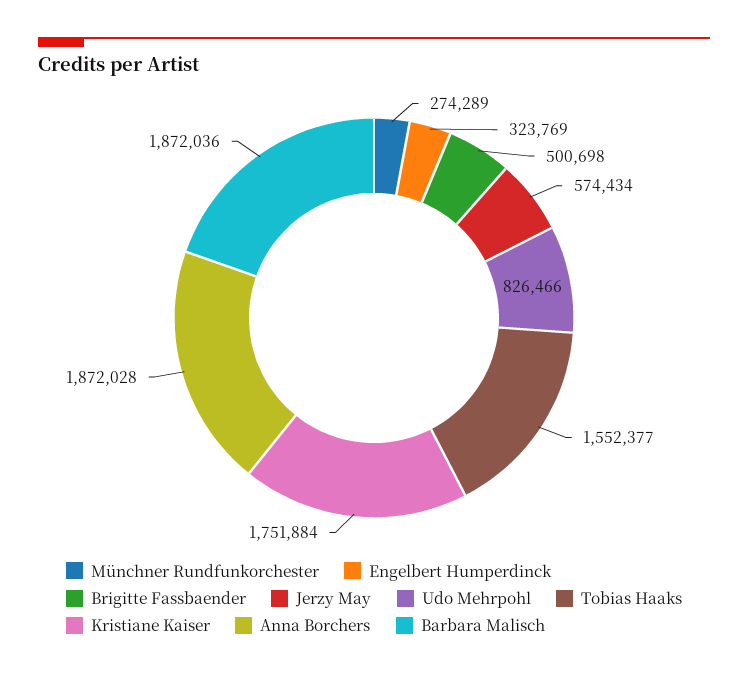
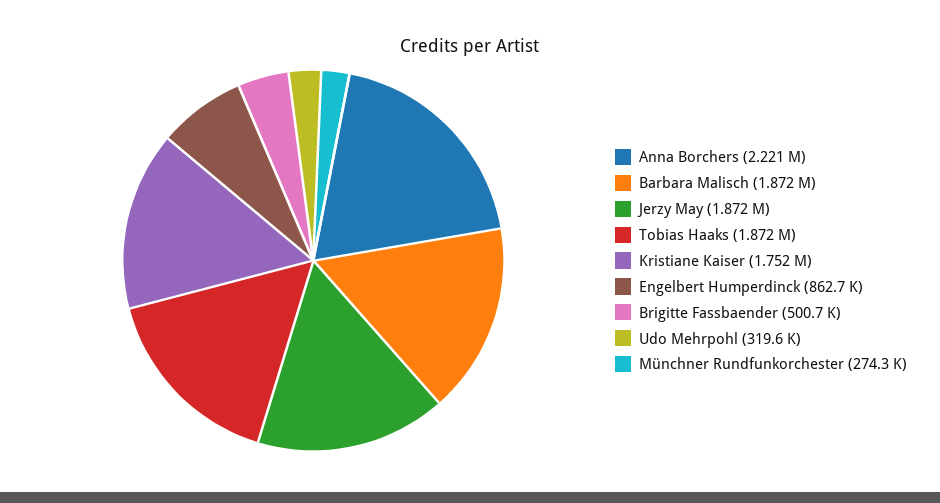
Engelbert Humperdinck: 323769 -> 862700
Jerzy May: 574434 -> 1872000
Udo Mehrpohl: 826466 -> 319600
Tobias Haaks: 1552377 -> 1872000
Anna Borchers: 1872028 -> 2221000

